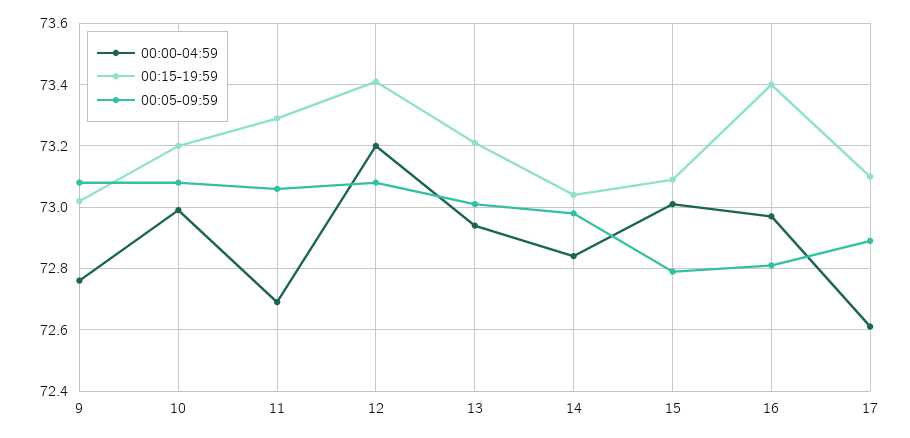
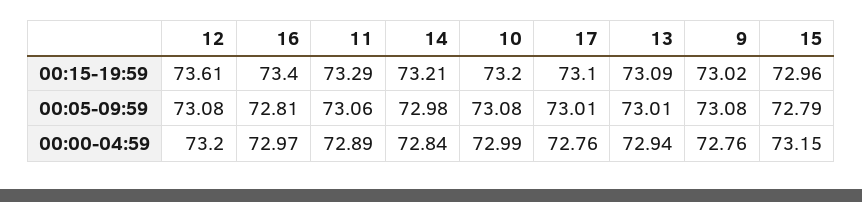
00:00-04:59, 11: 72.7 -> 72.89
00:15-19:59, 12: 73.4 -> 73.61
00:15-19:59, 13: 73.2 -> 73.09
00:15-19:59, 14: 73.05 -> 73.21
00:00-04:59, 15: 73 -> 73.15
00:15-19:59, 15: 73.1 -> 72.96
00:00-04:59, 17: 72.6 -> 72.76
00:05-09:59, 17: 72.9 -> 73.01

